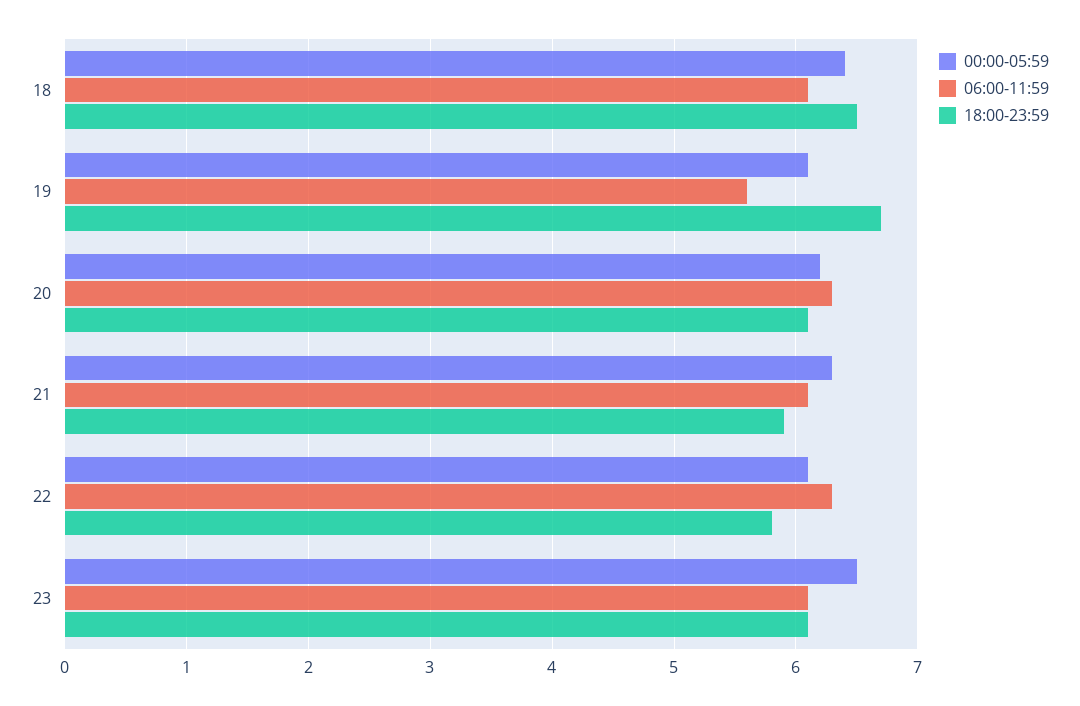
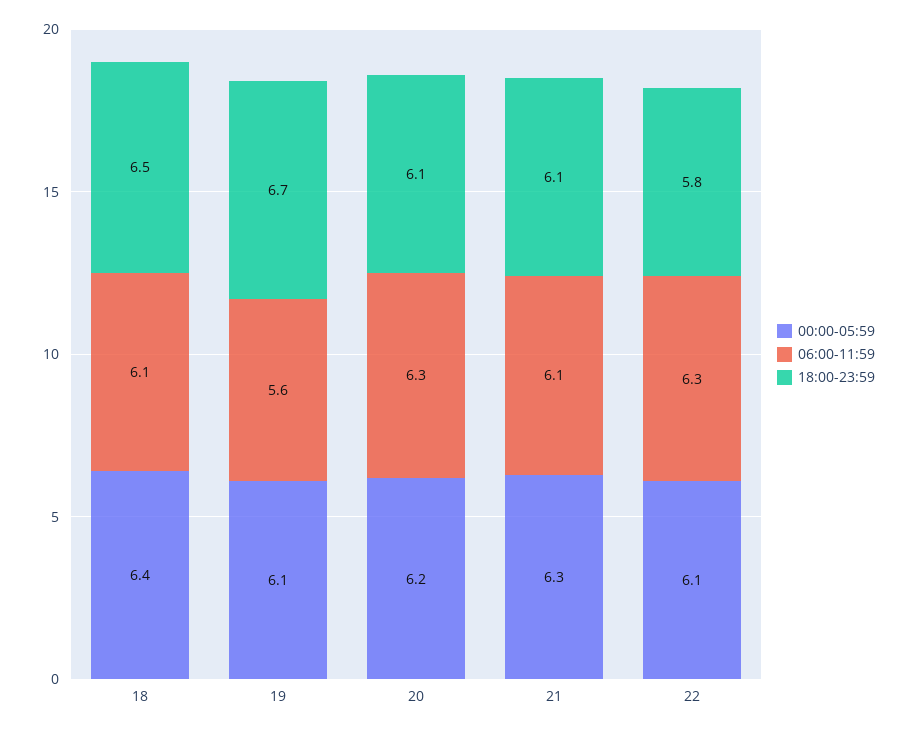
18:00-23:59, 21: 5.9 -> 6.1
00:00-05:59, 23: 6.5 -> none
06:00-11:59, 23: 6.1 -> none
18:00-23:59, 23: 6.1 -> none

